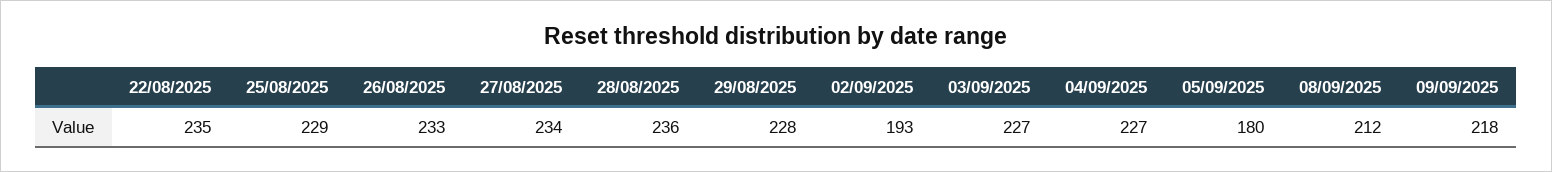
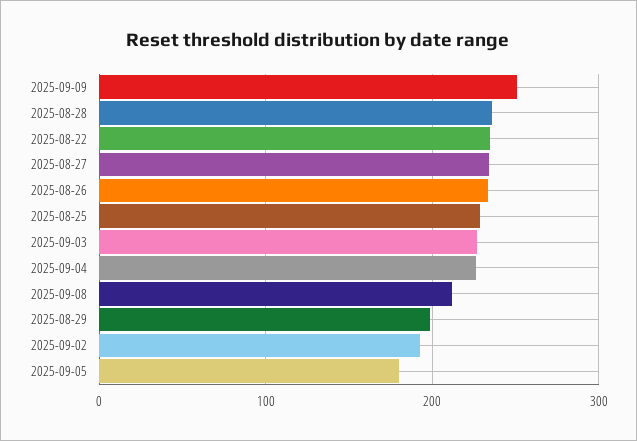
29/08/2025: 228 -> 200
09/09/2025: 218 -> 250

